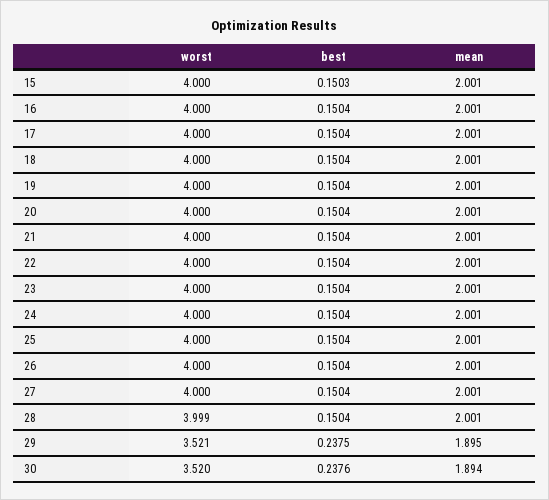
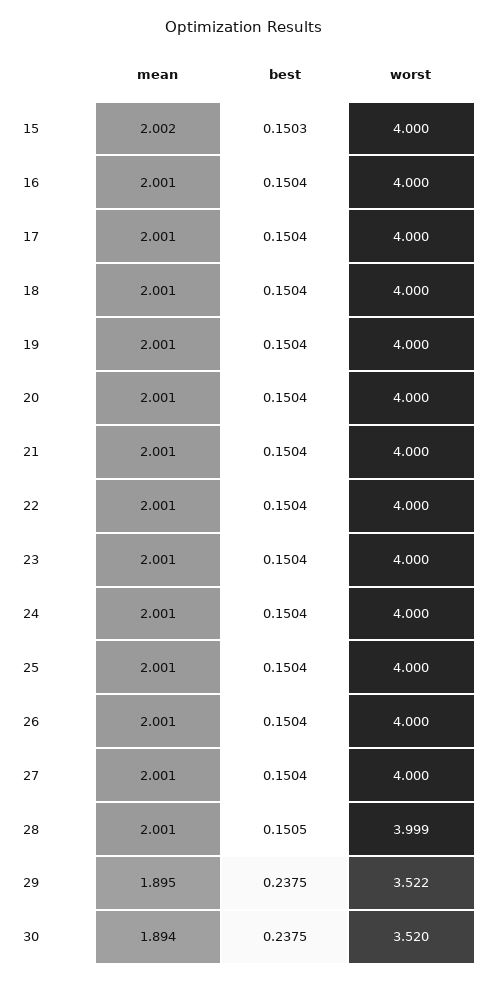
mean, 15: 2.001 -> 2.002
best, 28: 0.1504 -> 0.1505
worst, 29: 3.521 -> 3.522
best, 30: 0.2376 -> 0.2375

